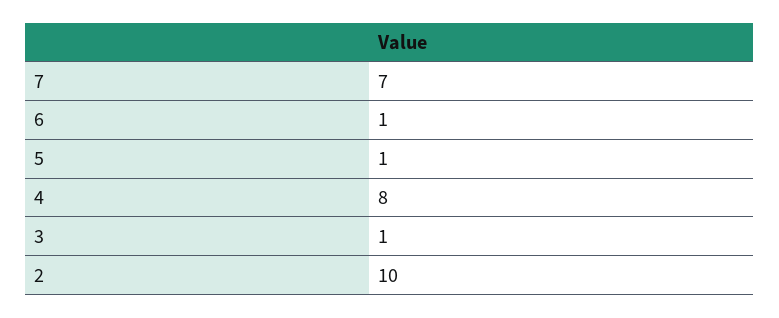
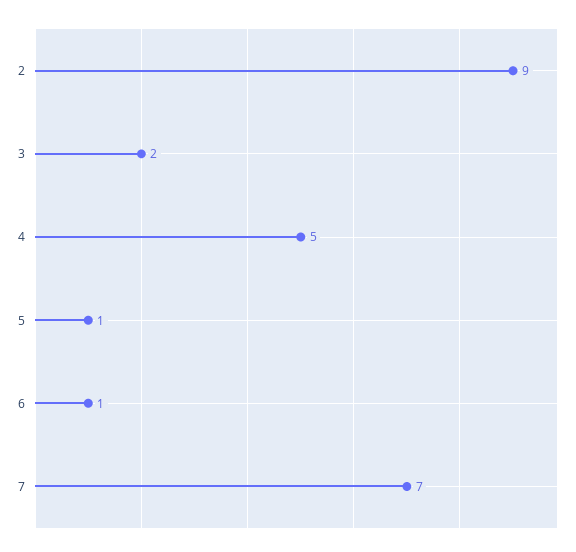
4: 8 -> 5
3: 1 -> 2
2: 10 -> 9

